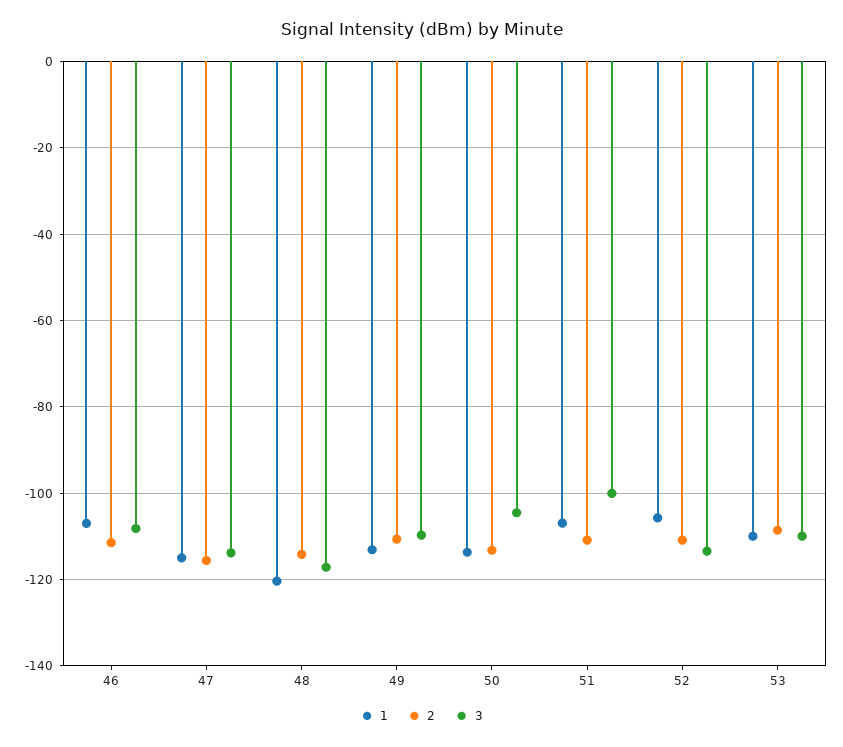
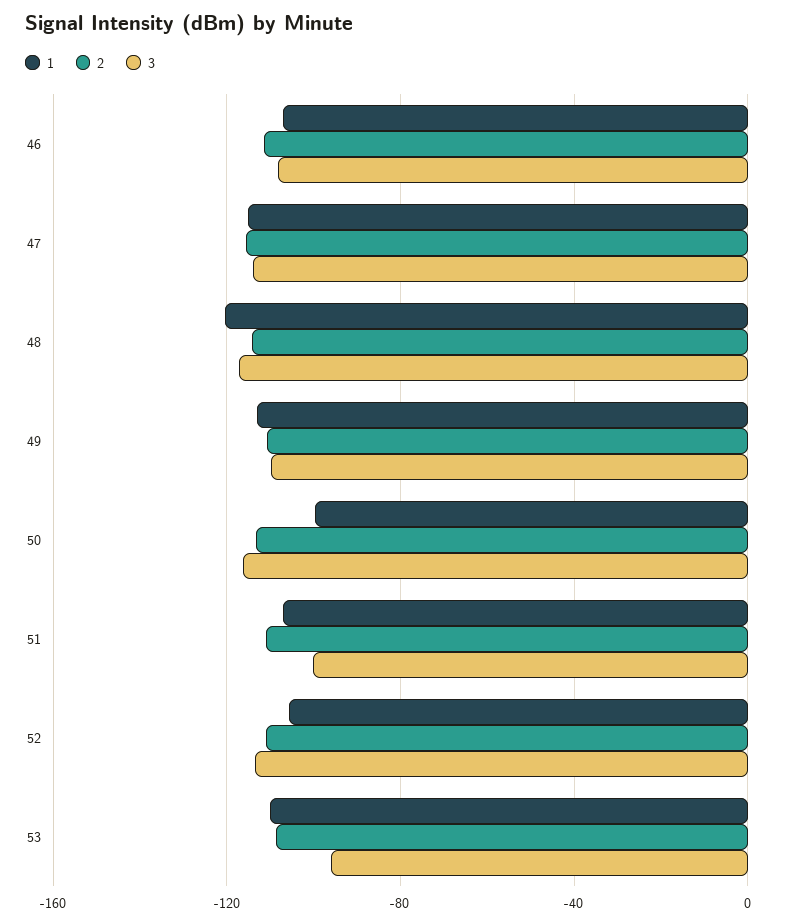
1, 50: -114 -> -100
3, 50: -104 -> -115
3, 53: -110 -> -95

